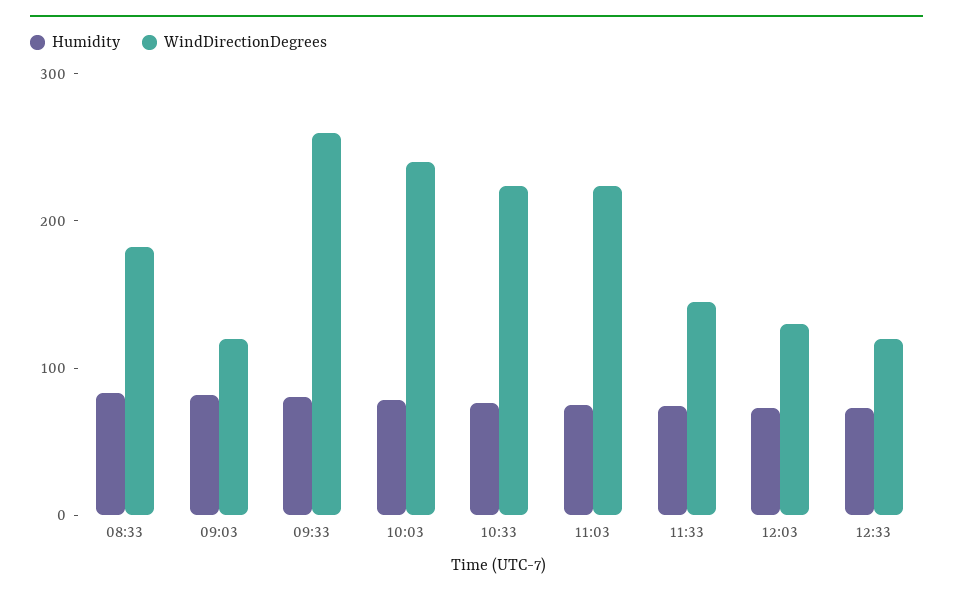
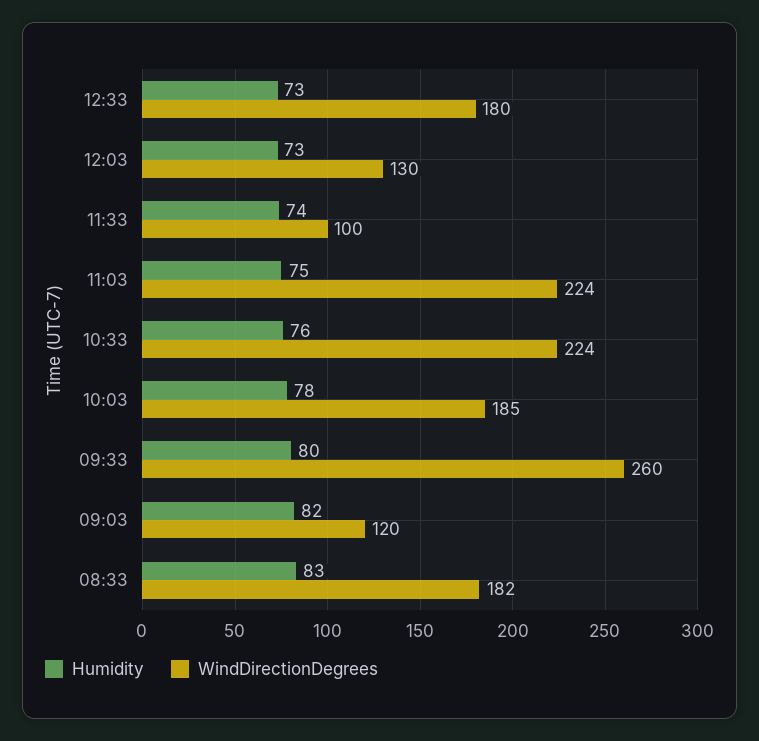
WindDirectionDegrees, 10:03: 240 -> 185
WindDirectionDegrees, 11:33: 140 -> 100
WindDirectionDegrees, 12:33: 120 -> 180

